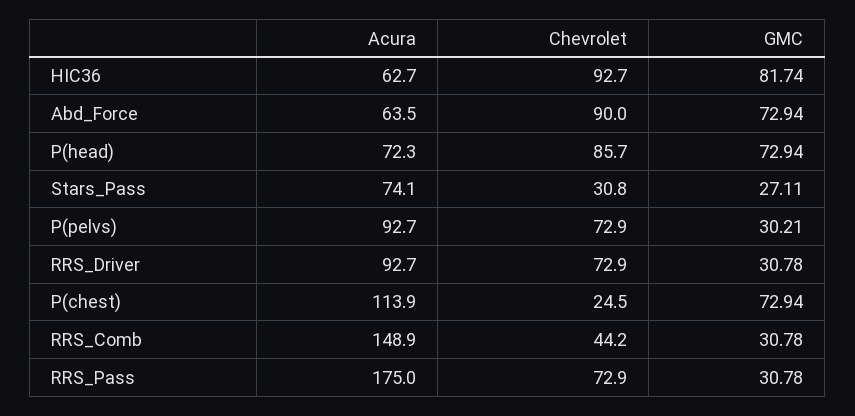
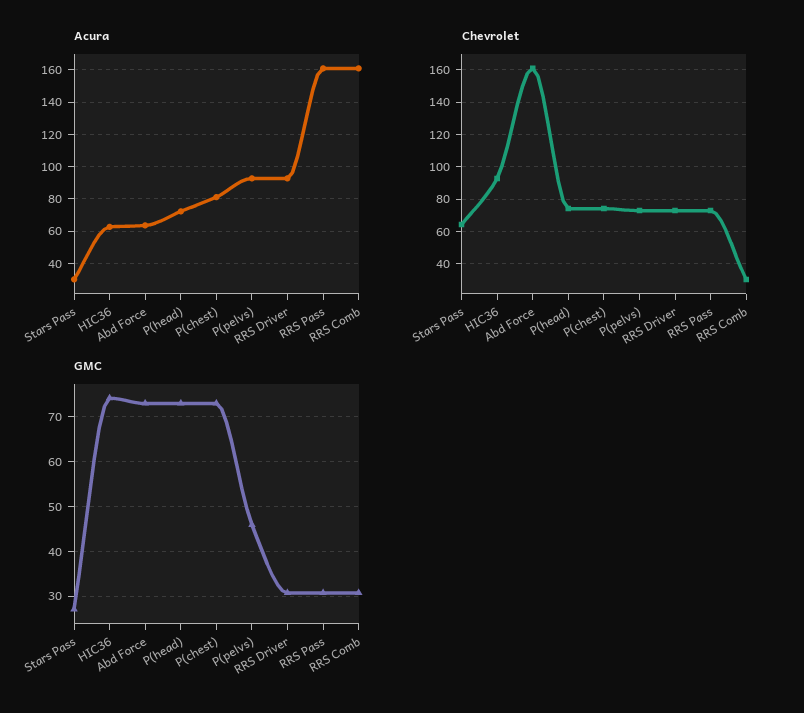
GMC, HIC36: 81.74 -> 74
Chevrolet, Abd_Force: 90 -> 160
Chevrolet, P(head): 85.7 -> 75
Acura, Stars_Pass: 74.1 -> 30
Chevrolet, Stars_Pass: 30.8 -> 65
GMC, P(pelvs): 30.21 -> 46
Acura, P(chest): 113.9 -> 80
Chevrolet, P(chest): 24.5 -> 75
Acura, RRS_Comb: 148.9 -> 160
Chevrolet, RRS_Comb: 44.2 -> 30
Acura, RRS_Pass: 175 -> 160

